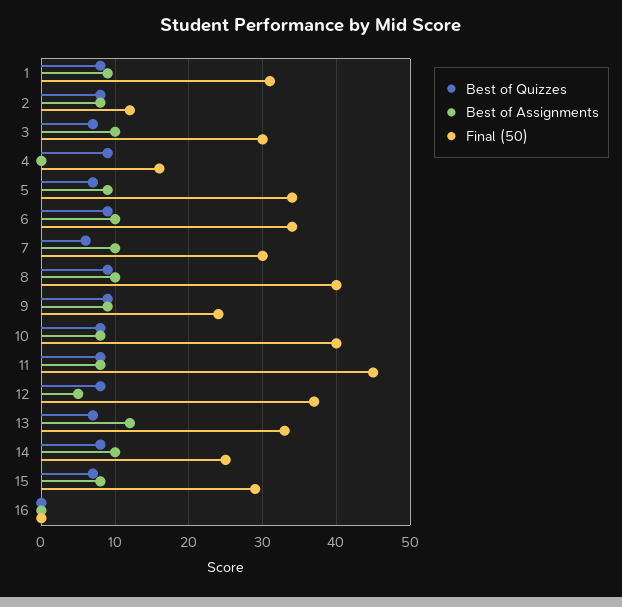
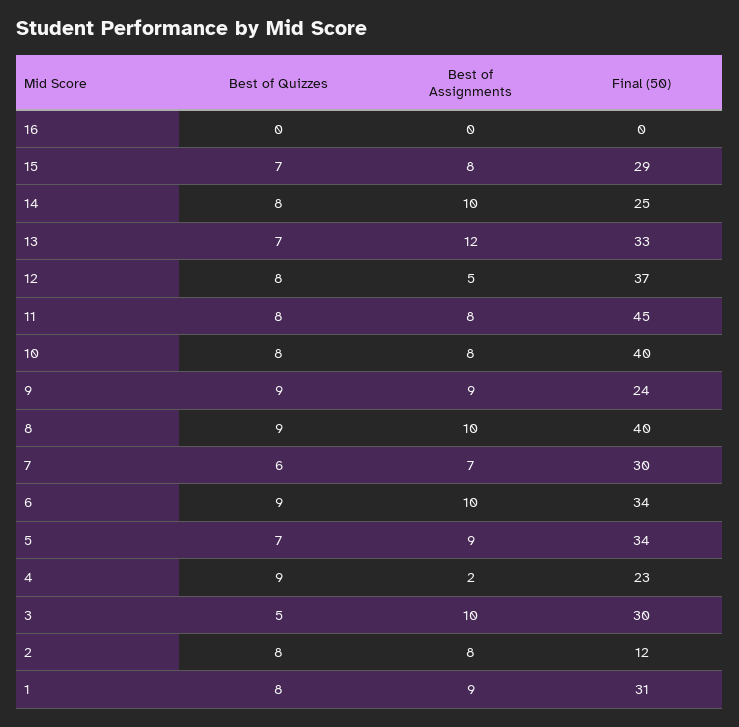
Best of Quizzes, 3: 7 -> 5
Best of Assignments, 4: 0 -> 2
Final (50), 4: 16 -> 23
Best of Assignments, 7: 10 -> 7

